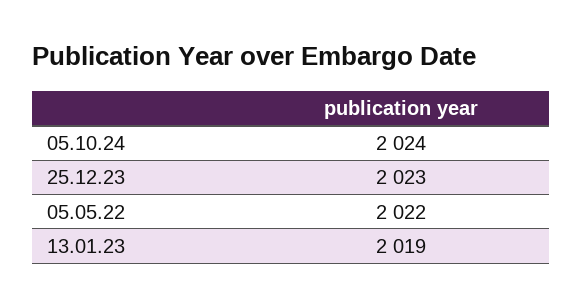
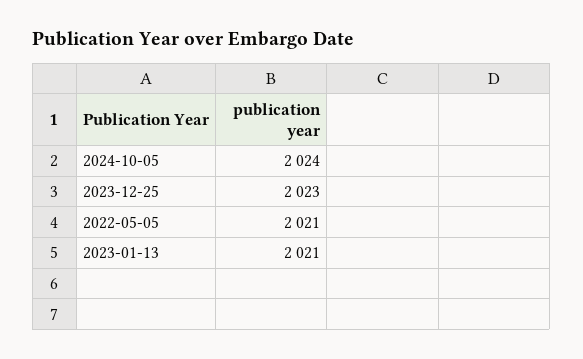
05.05.22: 2022 -> 2021
13.01.23: 2019 -> 2021

